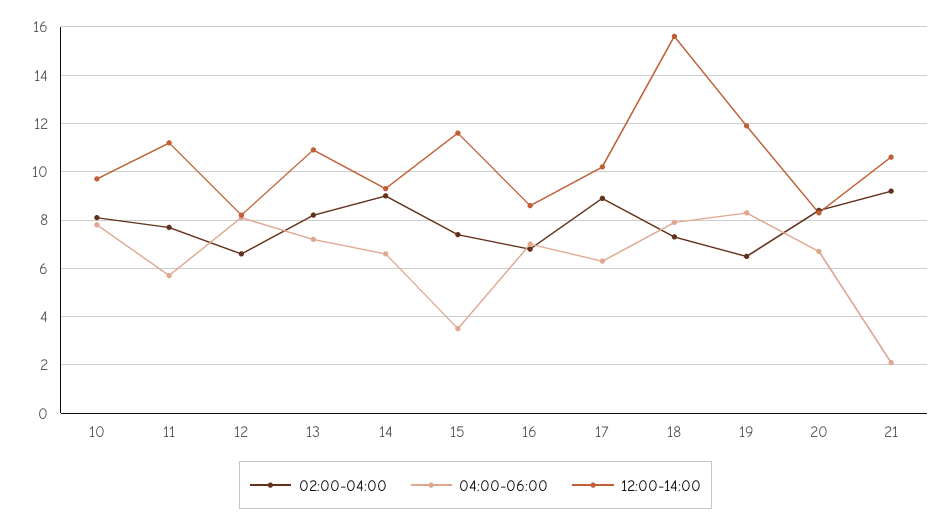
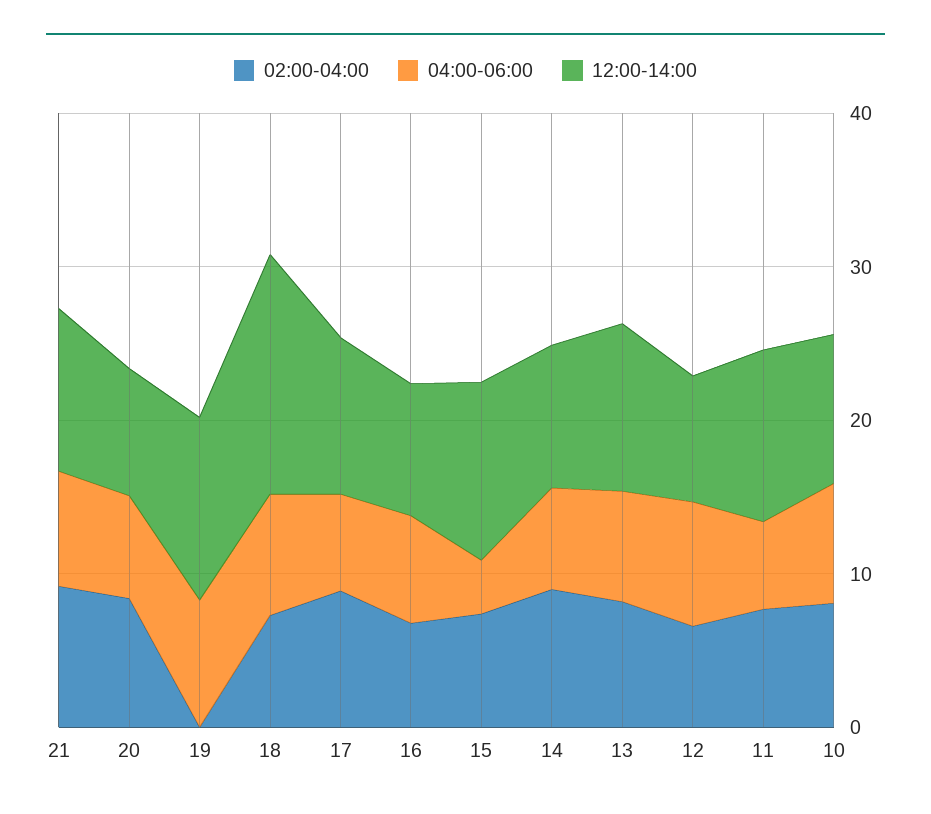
02:00-04:00, 19: 6.5 -> 0
04:00-06:00, 21: 2 -> 8

